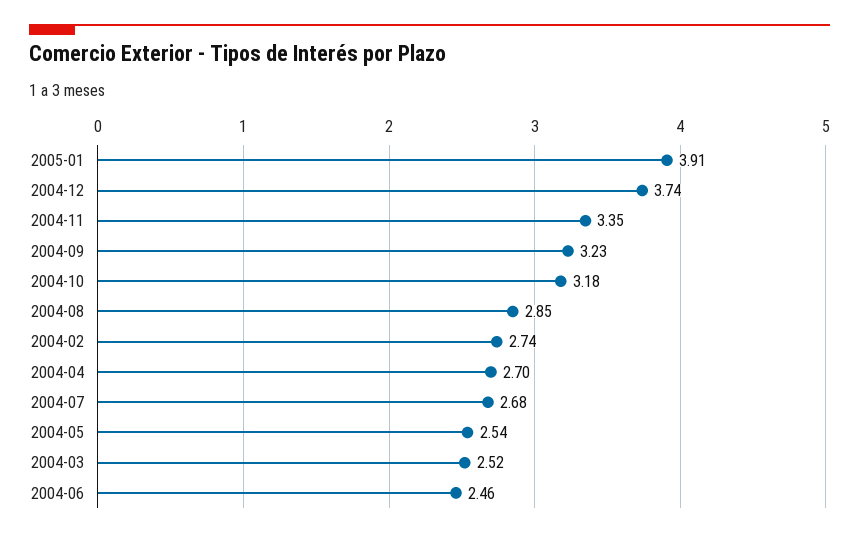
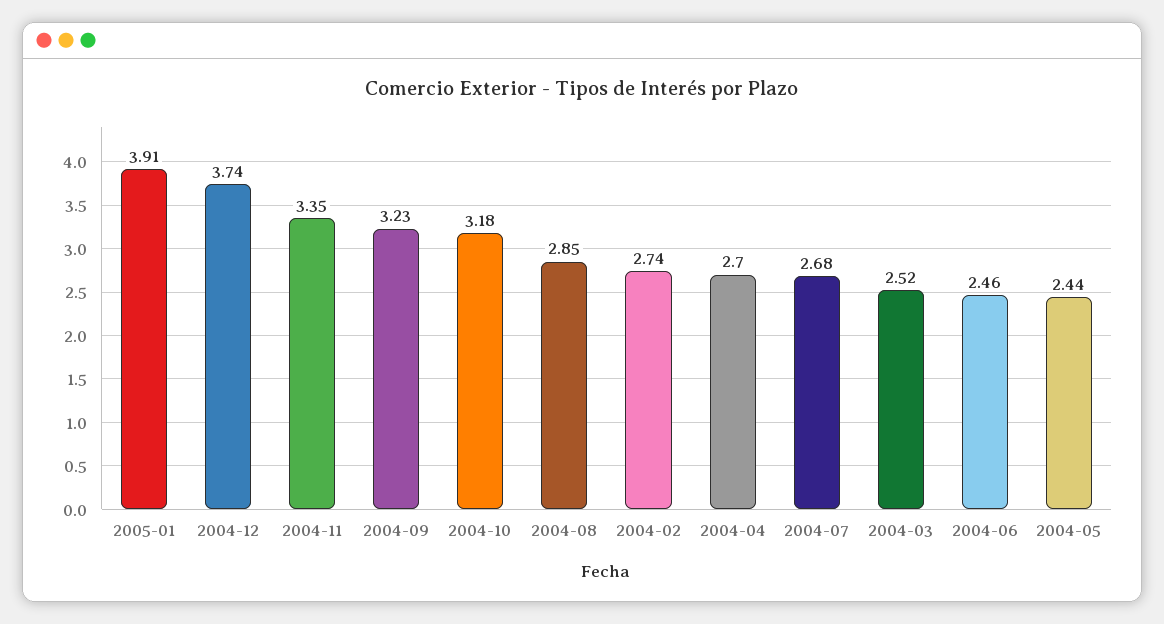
2004-05: 2.54 -> 2.44

